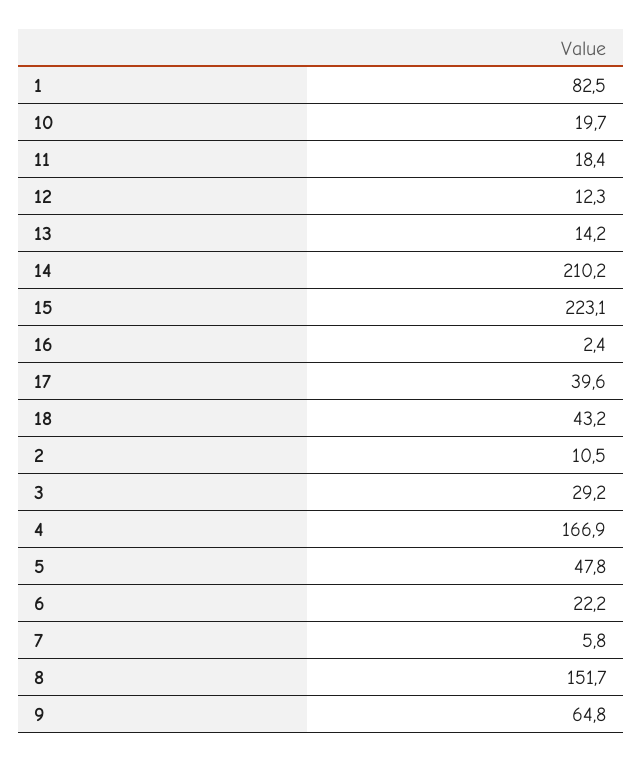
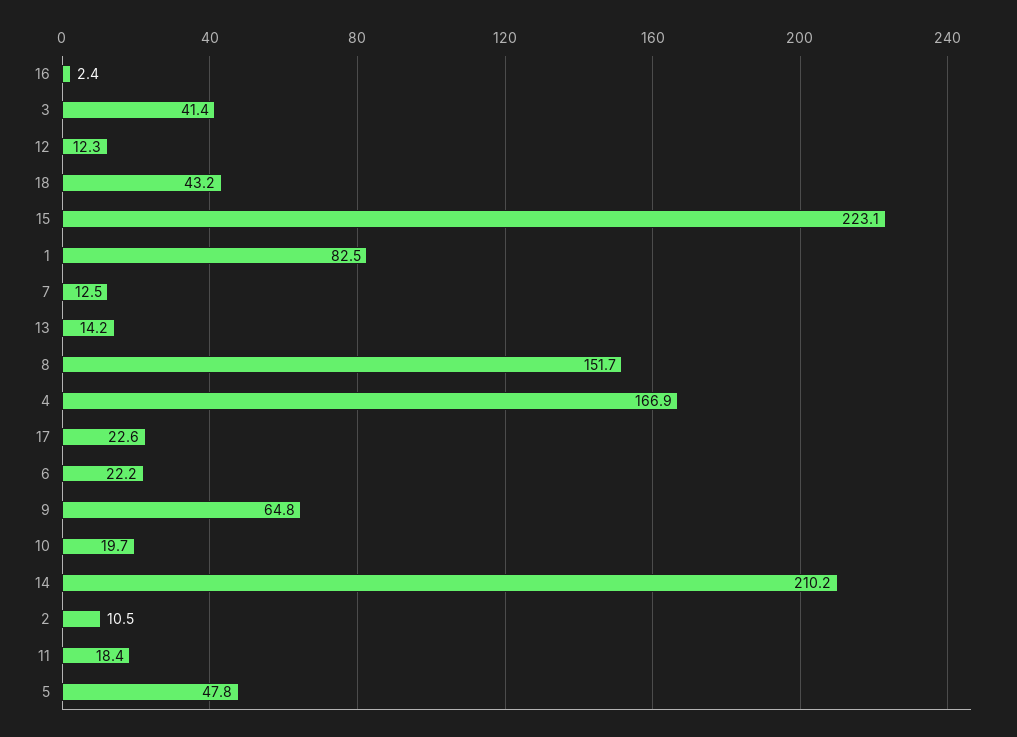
17: 39.6 -> 22.6
3: 29.2 -> 41.4
7: 5.8 -> 12.5

